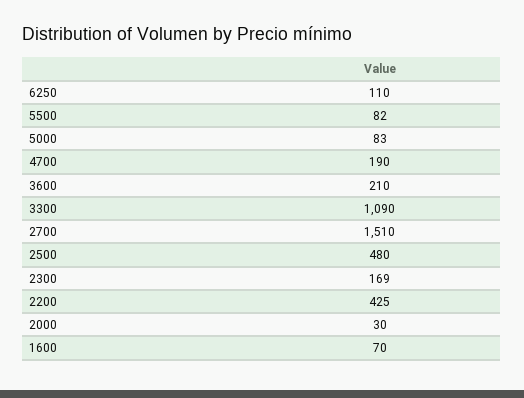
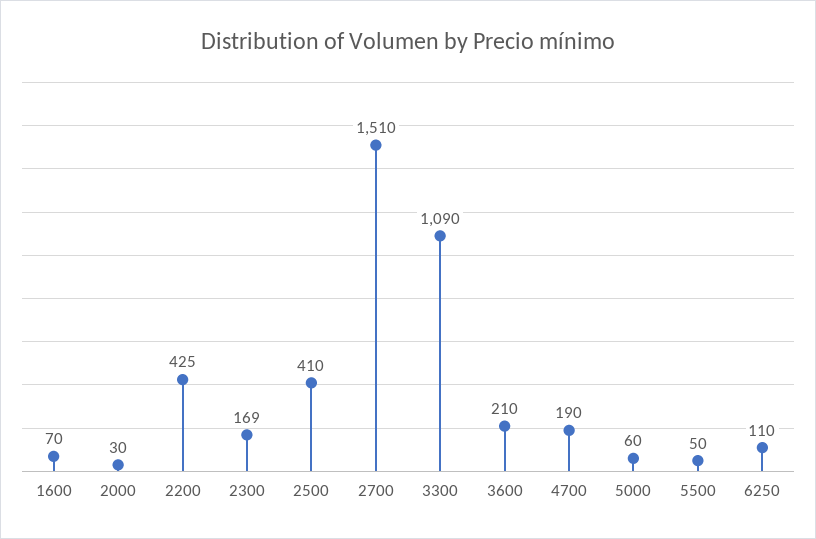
5500: 82 -> 50
5000: 83 -> 60
2500: 480 -> 410

